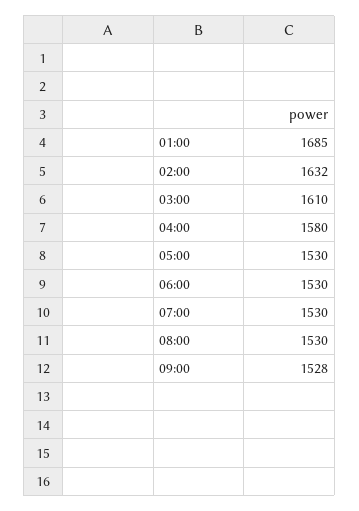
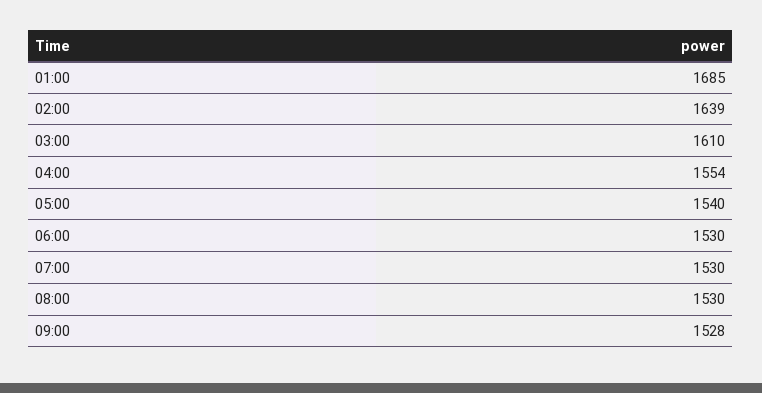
02:00: 1632 -> 1639
04:00: 1580 -> 1554
05:00: 1530 -> 1540

